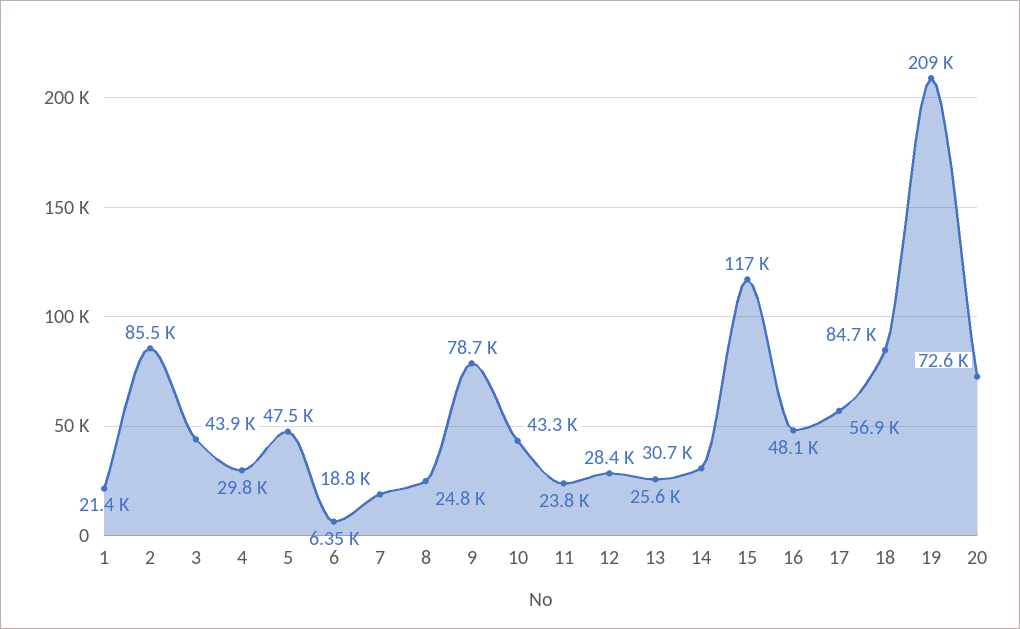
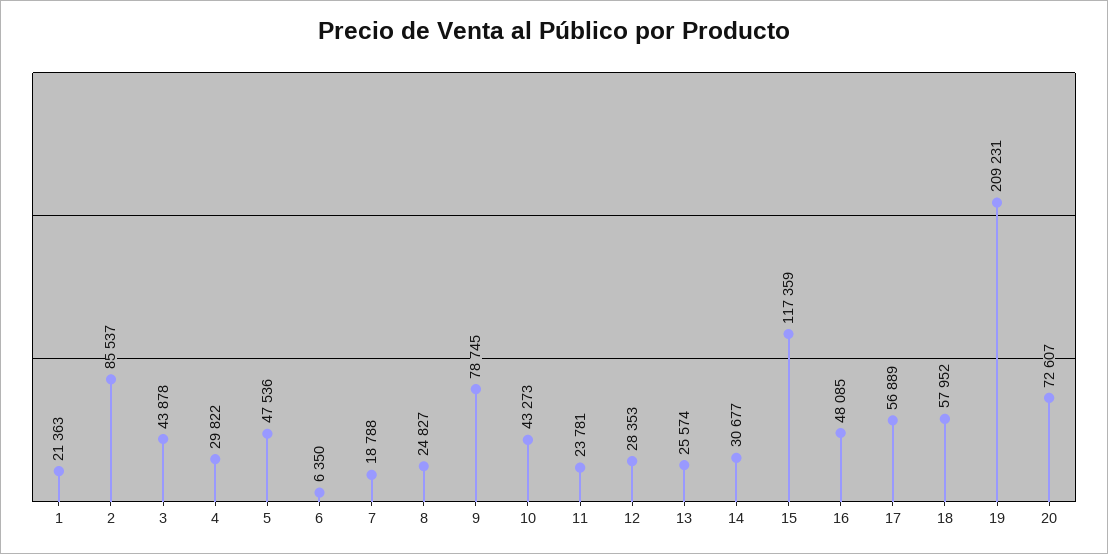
18: 84700 -> 57952

